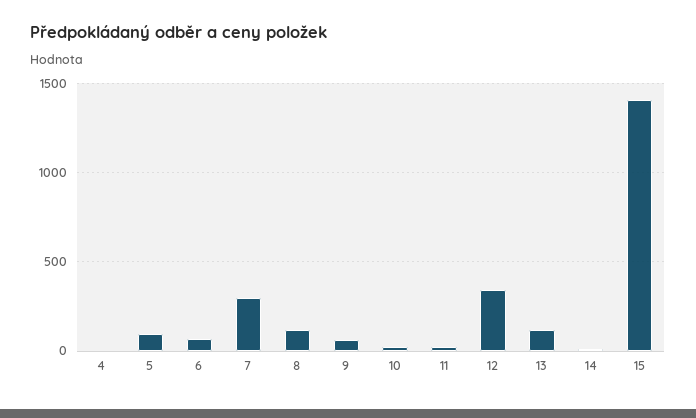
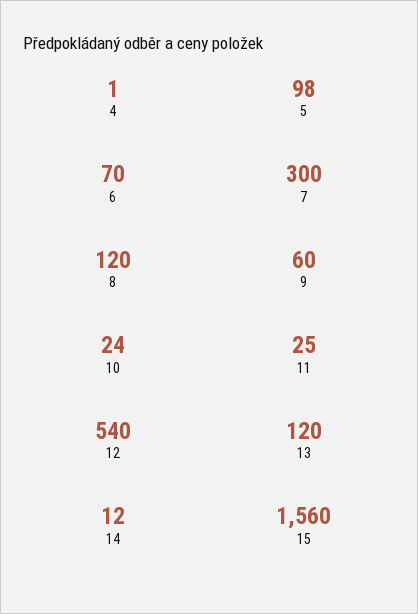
12: 350 -> 540
15: 1400 -> 1560

